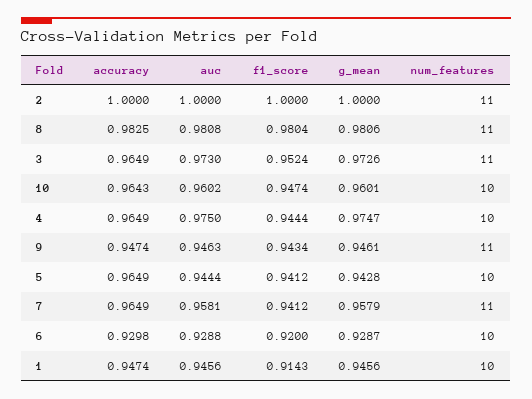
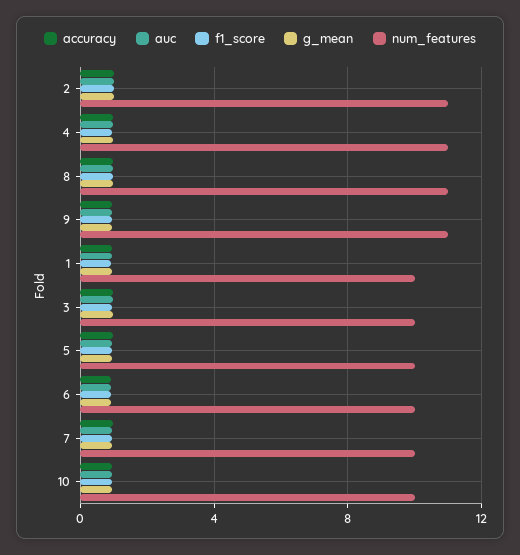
num_features, 3: 11 -> 10
num_features, 4: 10 -> 11
num_features, 7: 11 -> 10

